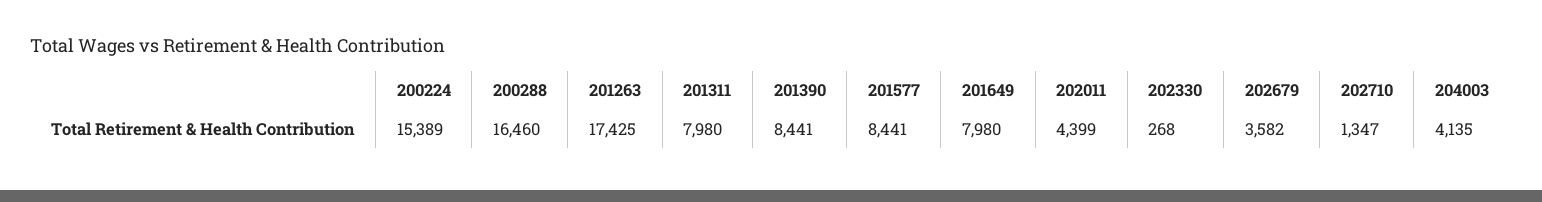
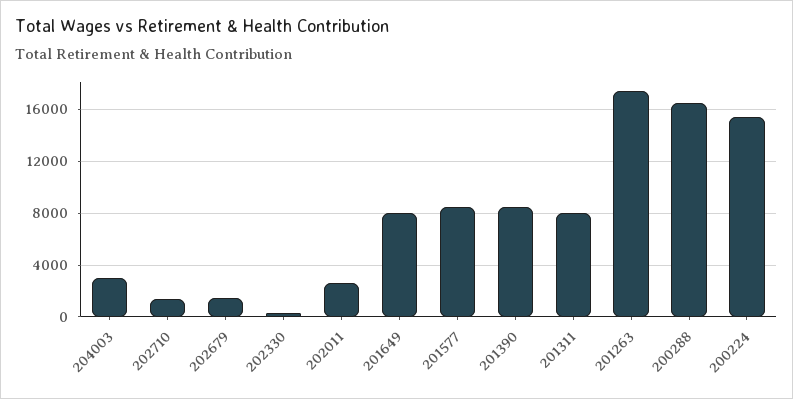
202011: 4399 -> 2500
202679: 3582 -> 1500
204003: 4135 -> 3000

